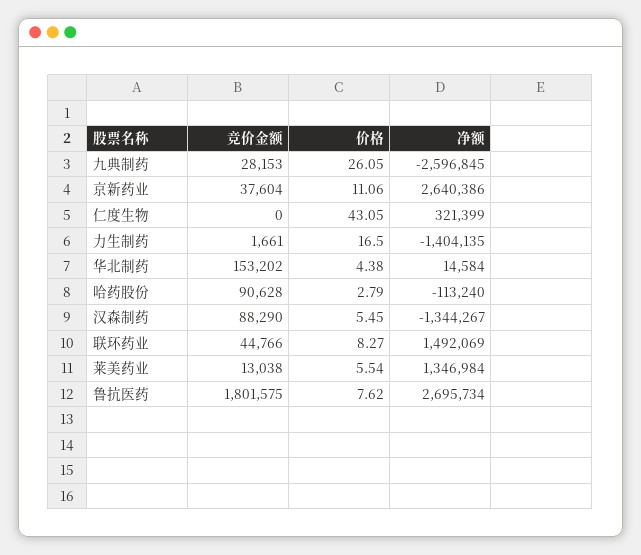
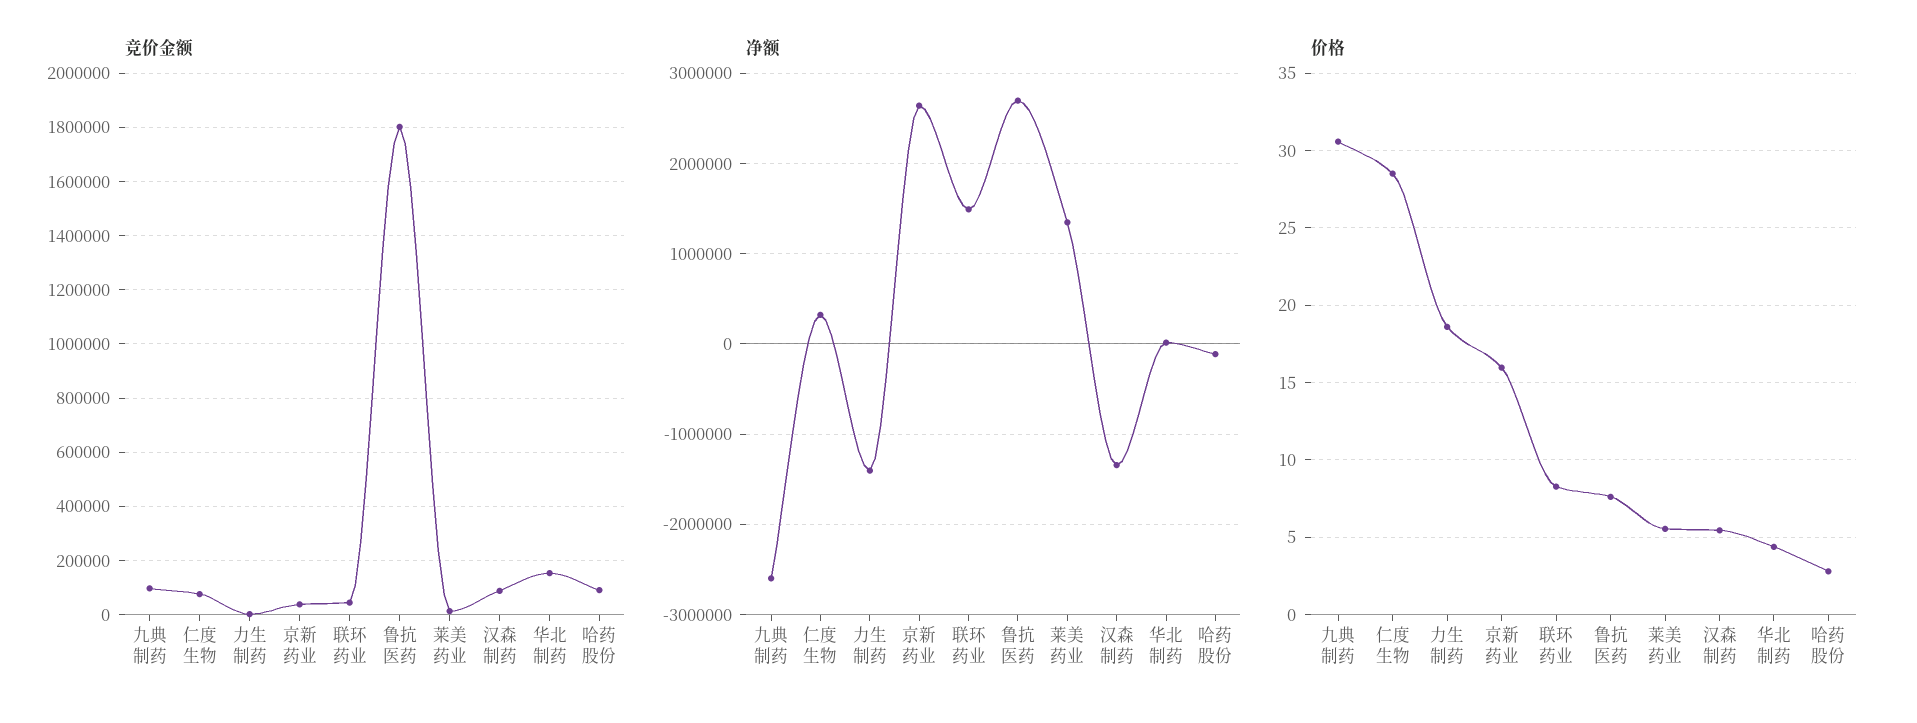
竞价金额, 九典制药: 28153 -> 100000
价格, 九典制药: 26.05 -> 30.5
价格, 京新药业: 11.06 -> 16
竞价金额, 仁度生物: 0 -> 75000
价格, 仁度生物: 43.05 -> 28.5
价格, 力生制药: 16.5 -> 18.5

